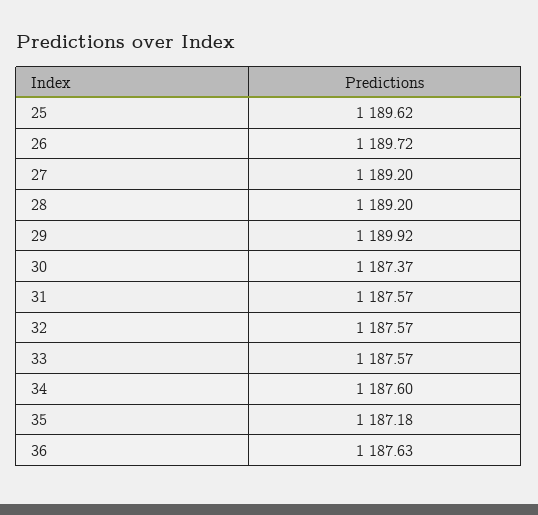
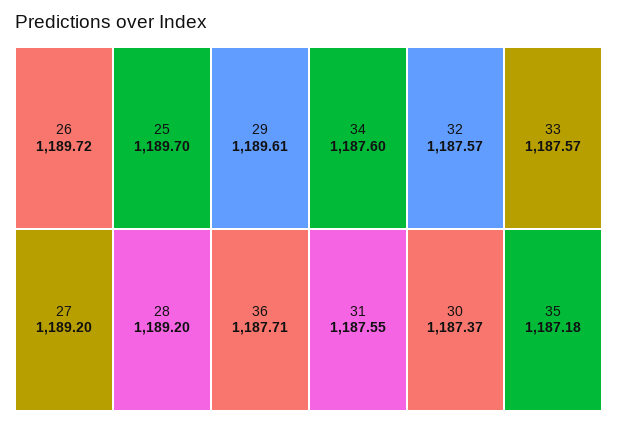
25: 1189.62 -> 1189.7
29: 1189.92 -> 1189.61
31: 1187.57 -> 1187.55
36: 1187.63 -> 1187.71

